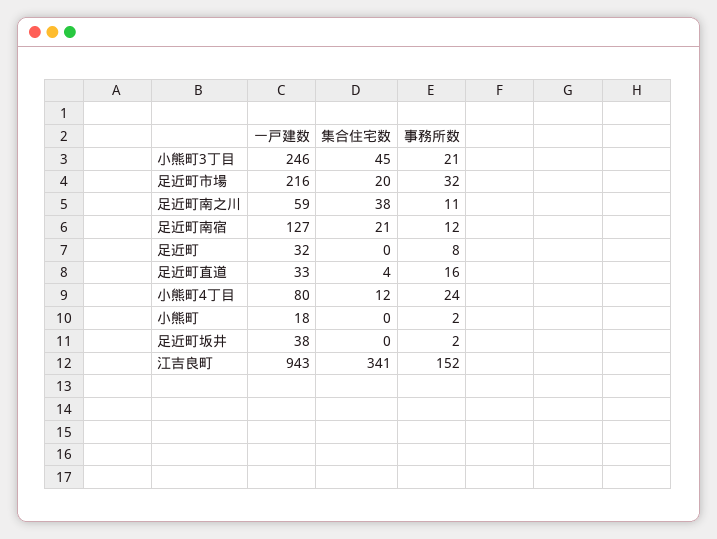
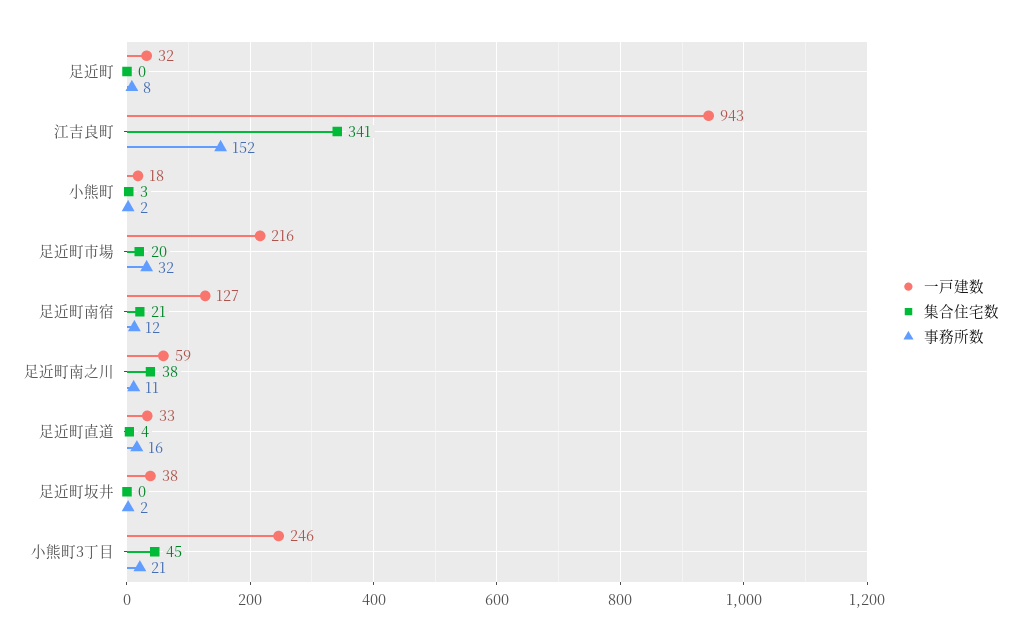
一戸建数, 小熊町4丁目: 80 -> none
集合住宅数, 小熊町4丁目: 12 -> none
事務所数, 小熊町4丁目: 24 -> none
集合住宅数, 小熊町: 0 -> 3

